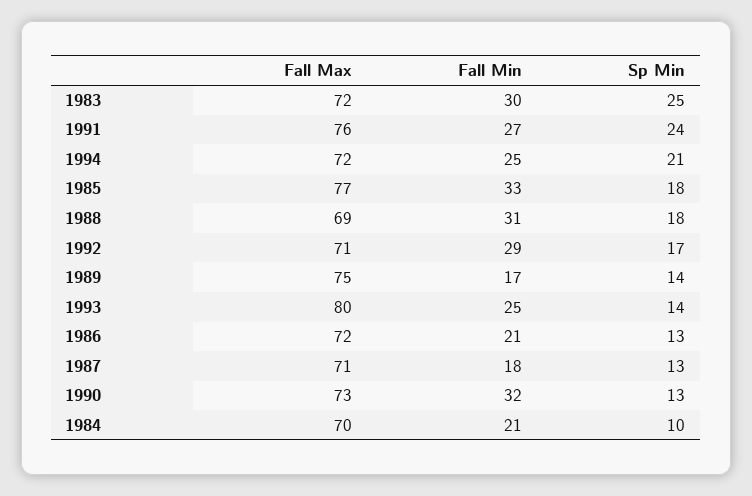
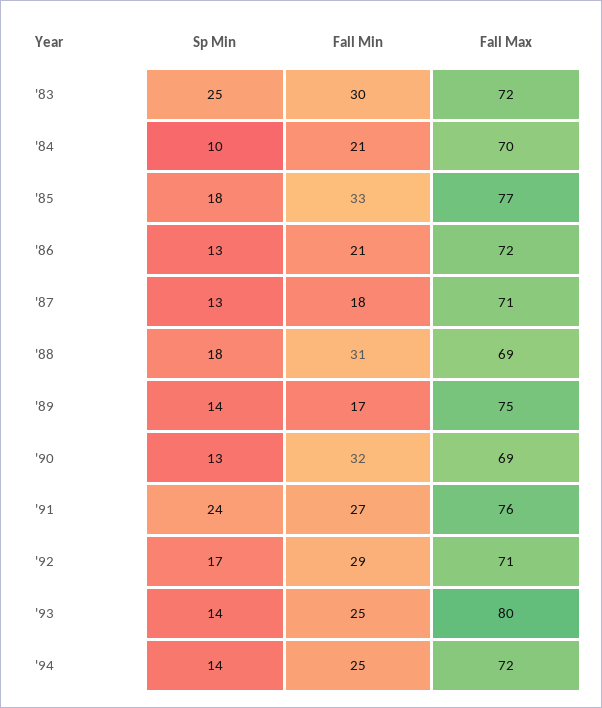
Sp Min, 1994: 21 -> 14
Fall Max, 1990: 73 -> 69

